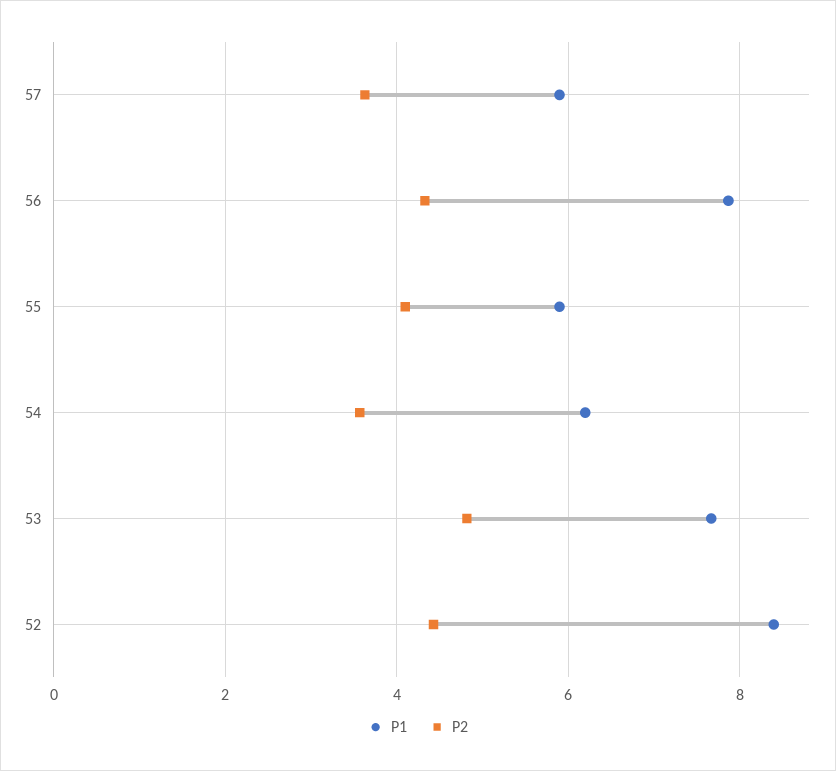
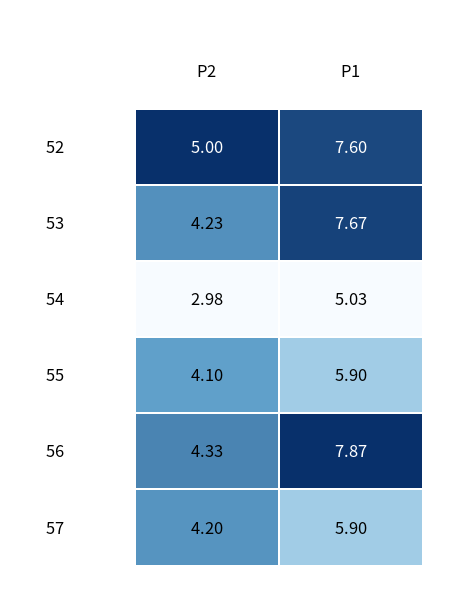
P2, 57: 3.6 -> 4.2
P1, 54: 6.2 -> 5.03
P2, 54: 3.6 -> 2.98
P2, 53: 4.8 -> 4.23
P1, 52: 8.4 -> 7.6
P2, 52: 4.4 -> 5

